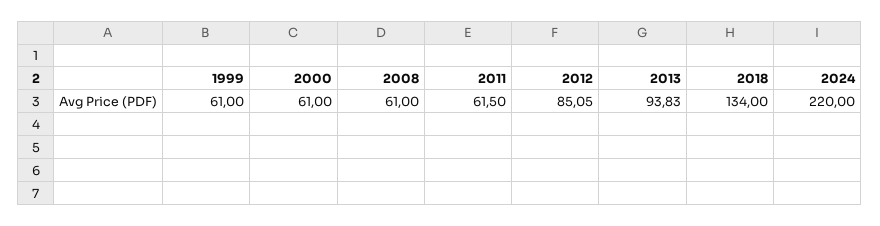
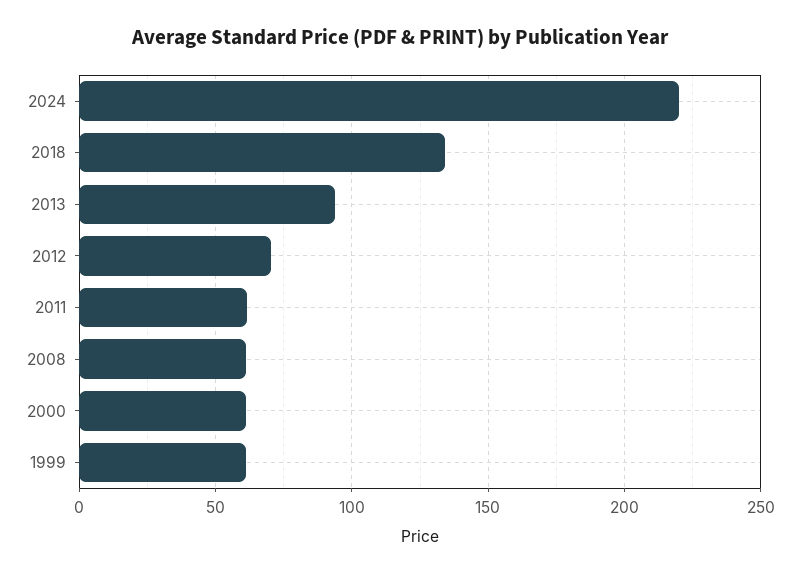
2012: 85.05 -> 70

